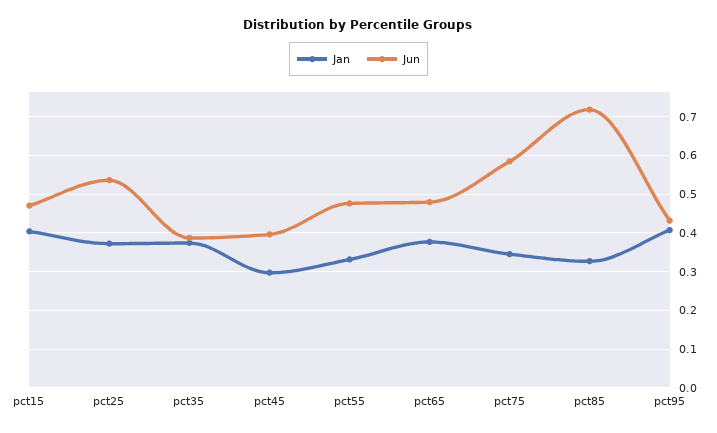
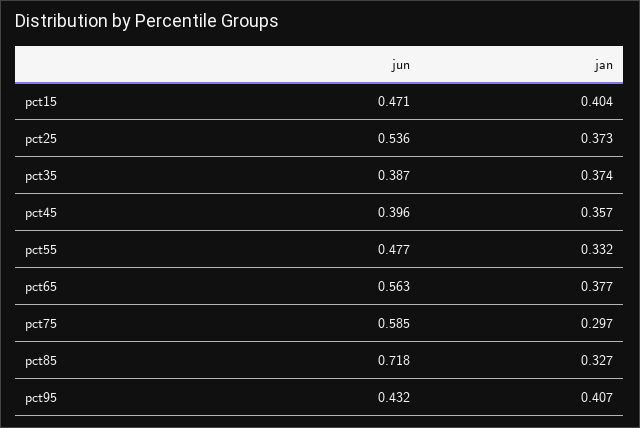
Jan, pct45: 0.3 -> 0.357
Jun, pct65: 0.48 -> 0.563
Jan, pct75: 0.34 -> 0.297

